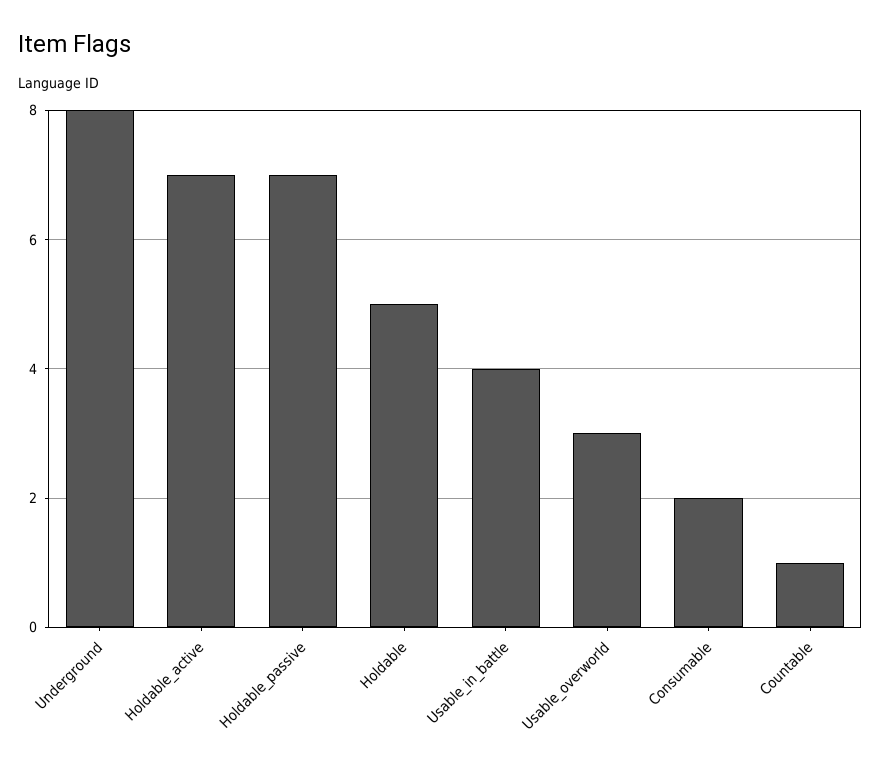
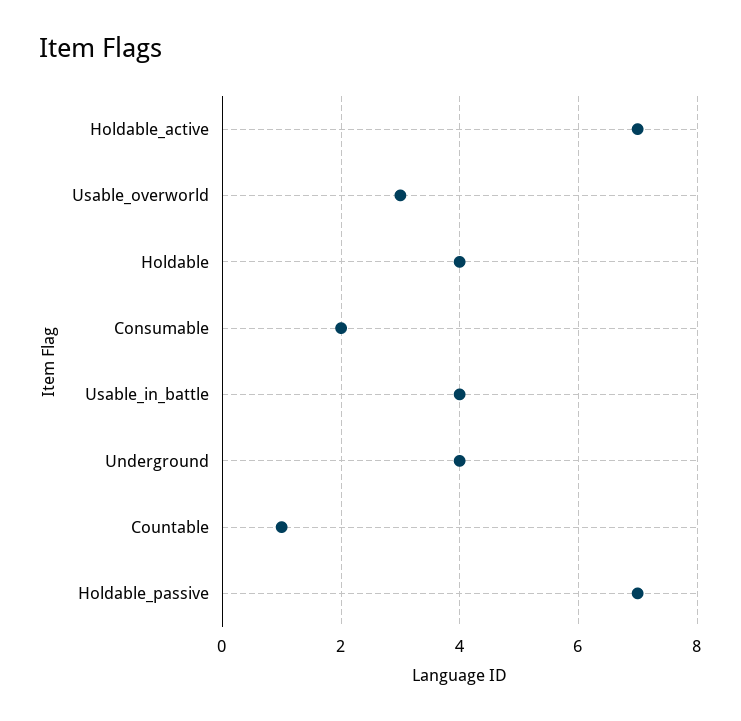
Underground: 8 -> 4
Holdable: 5 -> 4

